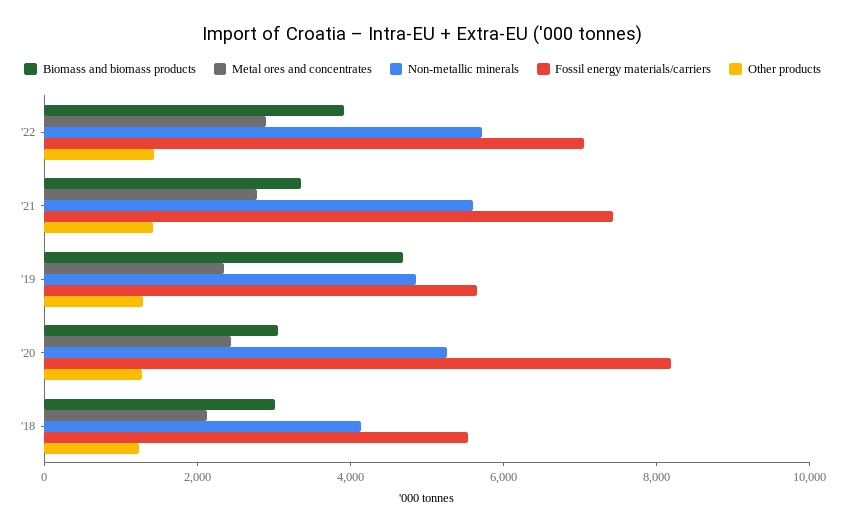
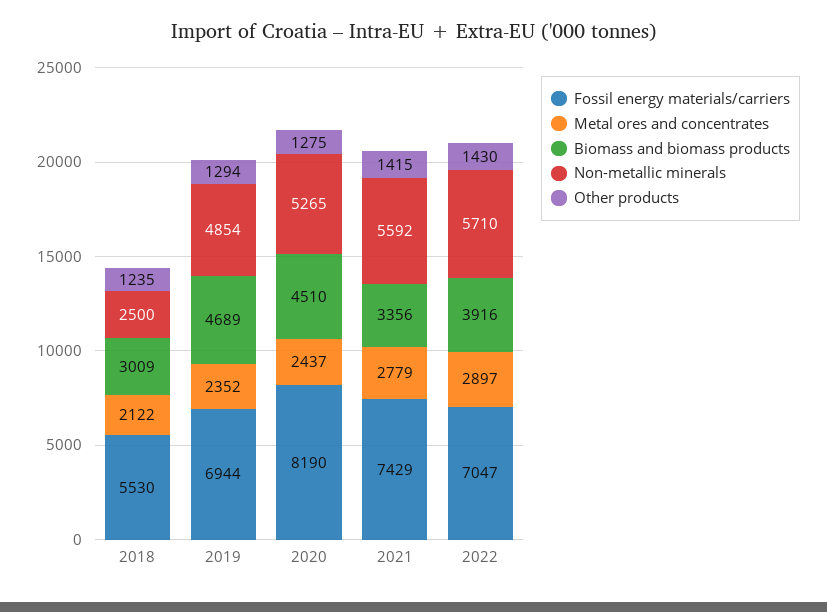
Fossil energy materials/carriers, '19: 5500 -> 6944
Biomass and biomass products, '20: 3000 -> 4510
Non-metallic minerals, '18: 4000 -> 2500

